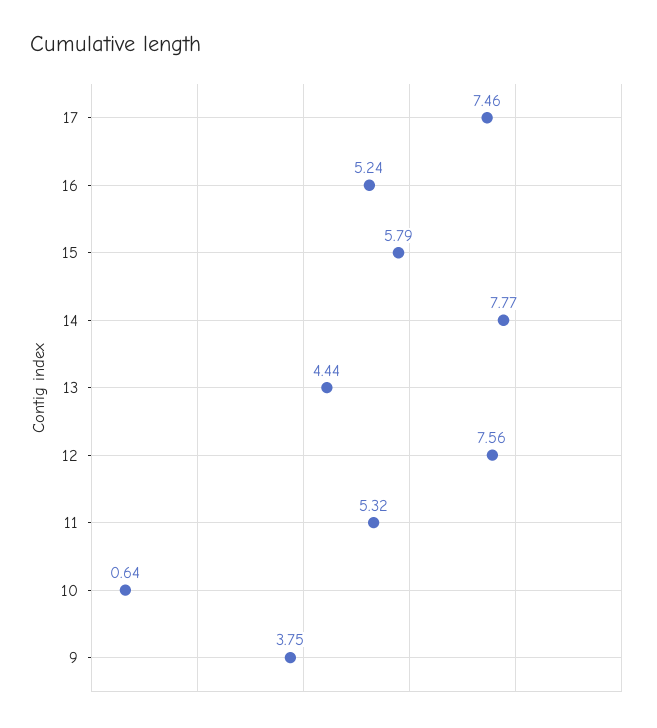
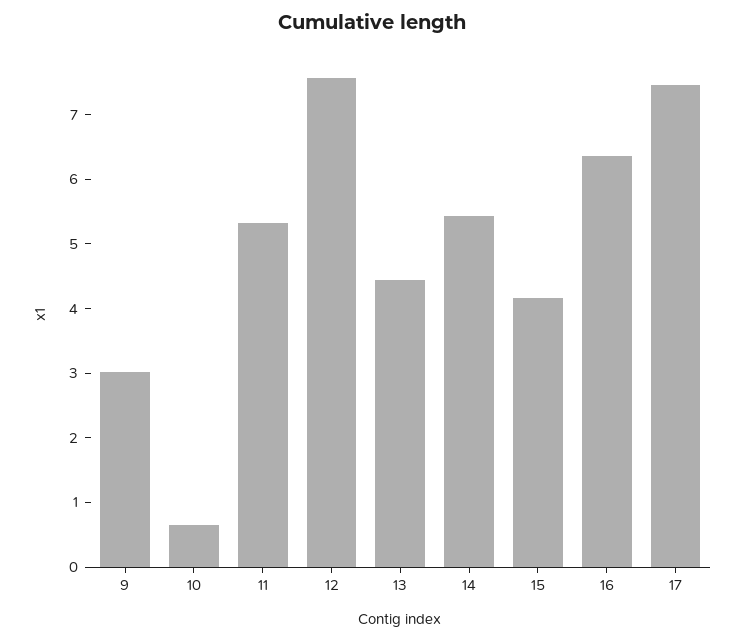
16: 5.24 -> 6.4
15: 5.79 -> 4.2
14: 7.77 -> 5.4
9: 3.75 -> 3

